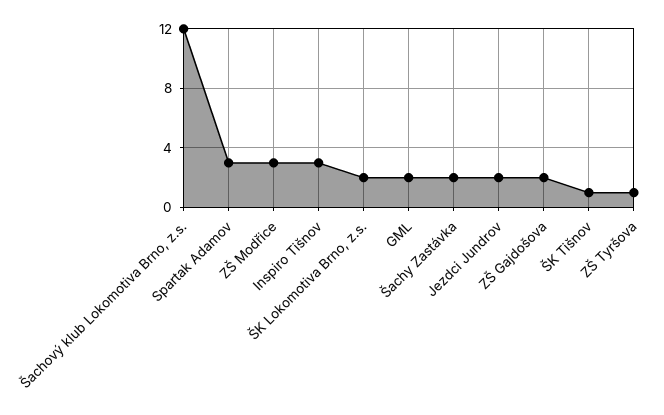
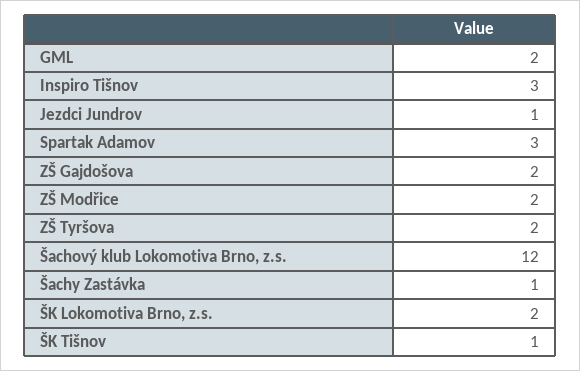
ZŠ Modřice: 3 -> 2
Šachy Zastávka: 2 -> 1
Jezdci Jundrov: 2 -> 1
ZŠ Tyršova: 1 -> 2

